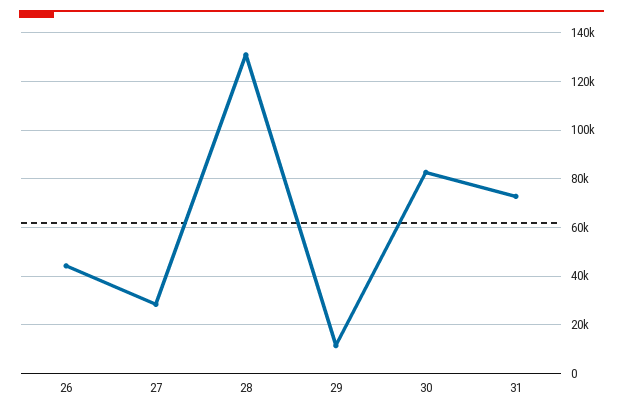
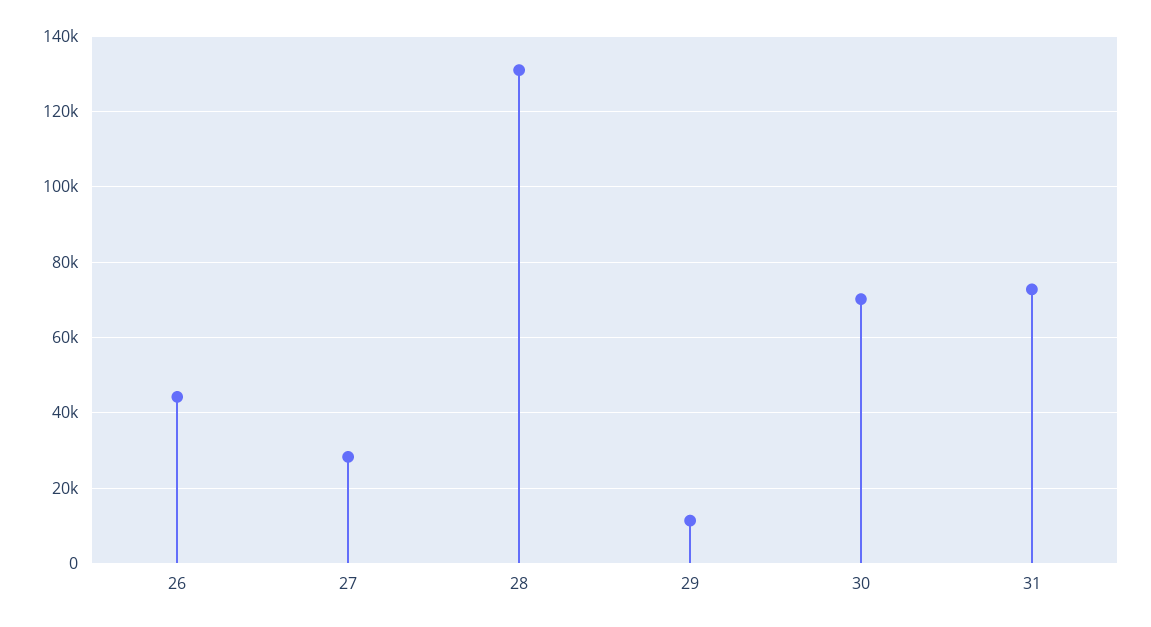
30: 82500 -> 70000

